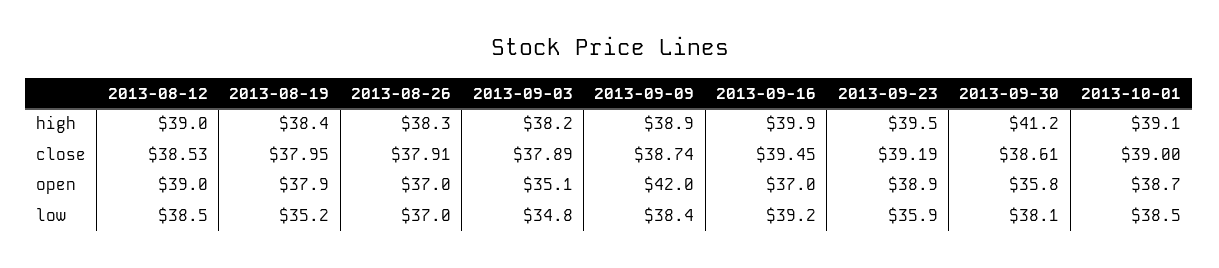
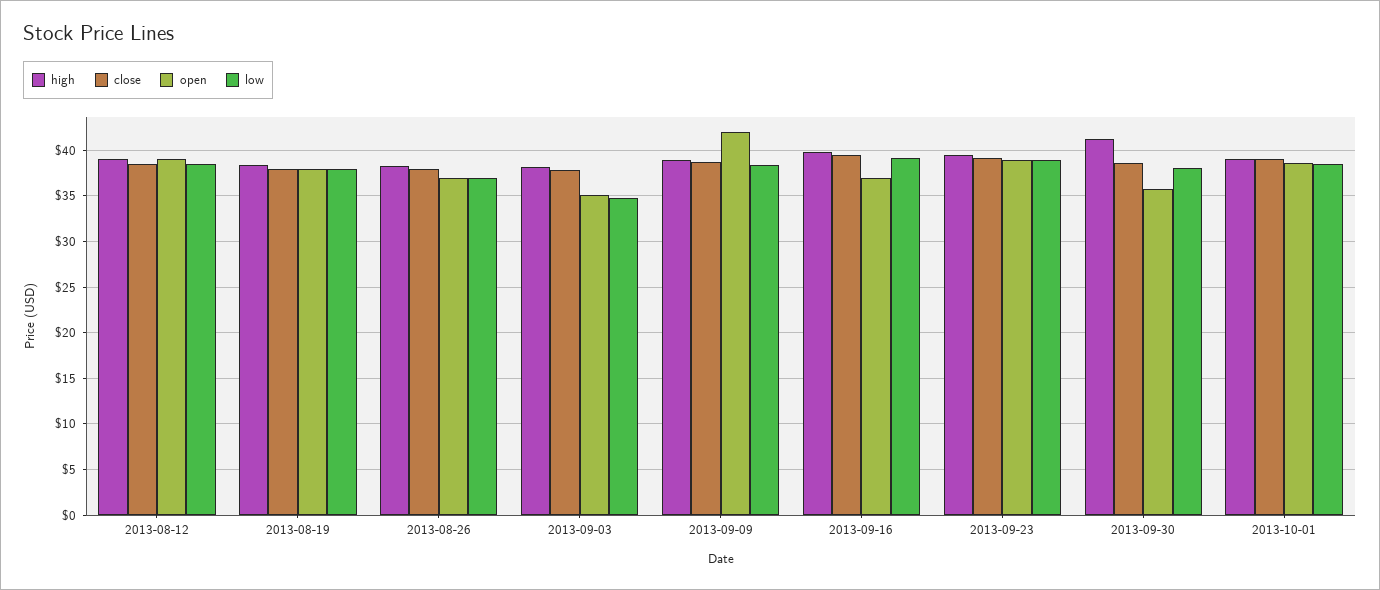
low, 2013-08-19: 35.2 -> 38
low, 2013-09-23: 35.9 -> 39

